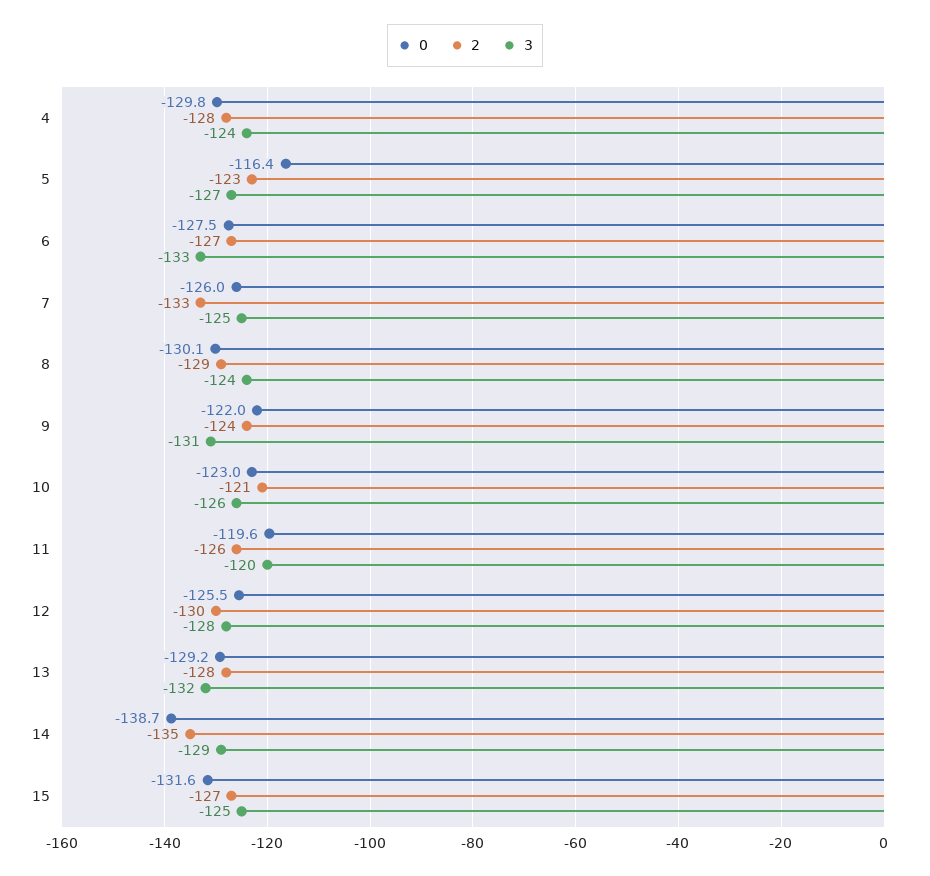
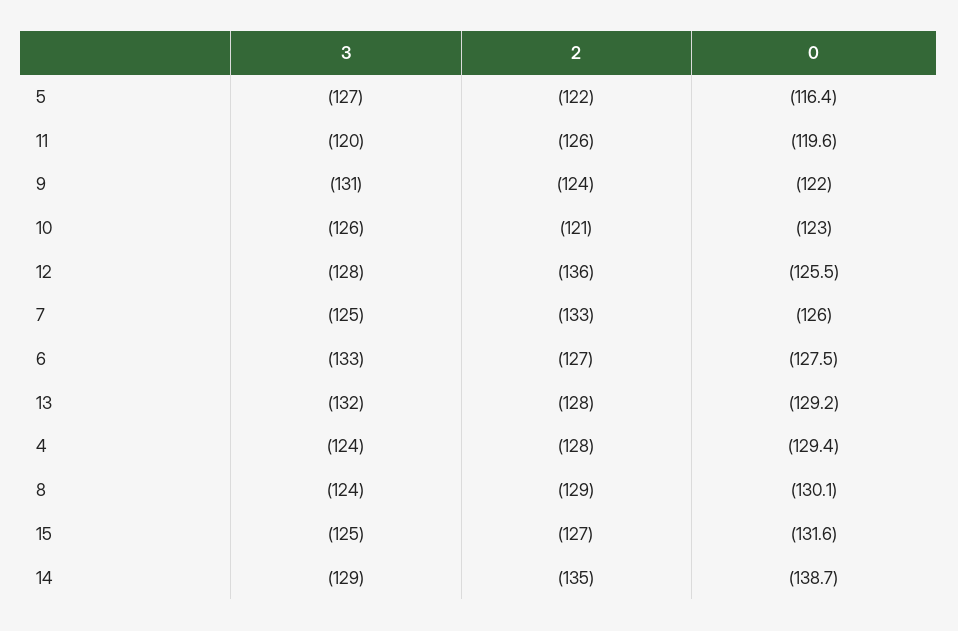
0, 4: -129.8 -> -129.4
2, 5: -123 -> -122
2, 12: -130 -> -136

